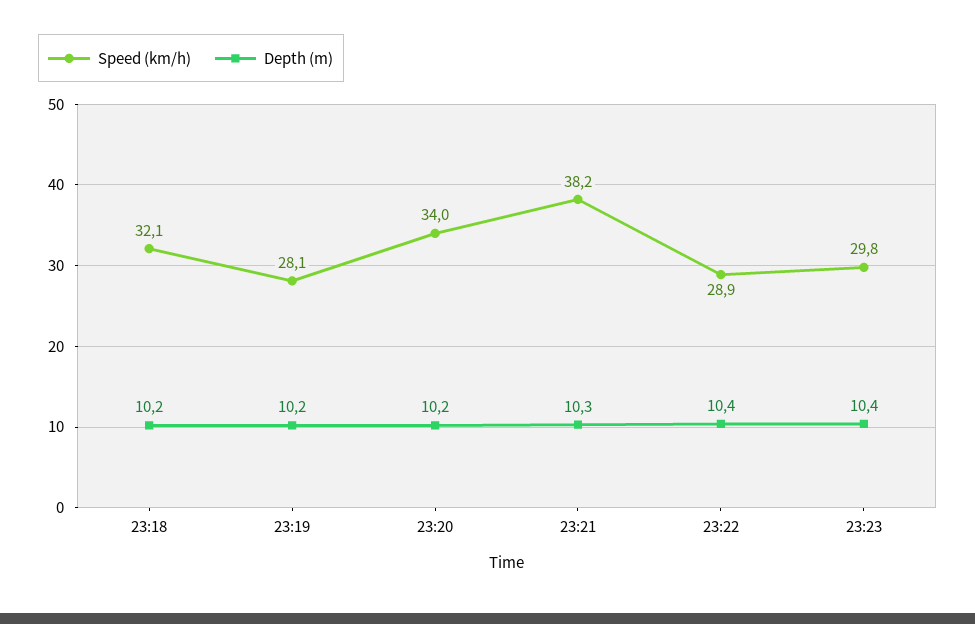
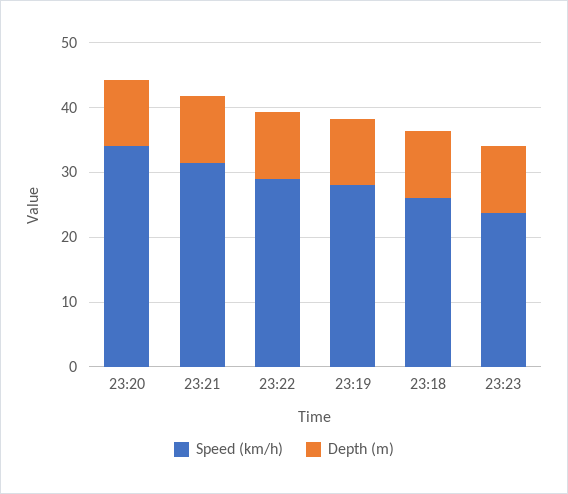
Speed (km/h), 23:18: 32.1 -> 26
Speed (km/h), 23:21: 38.2 -> 32
Speed (km/h), 23:23: 29.8 -> 24

